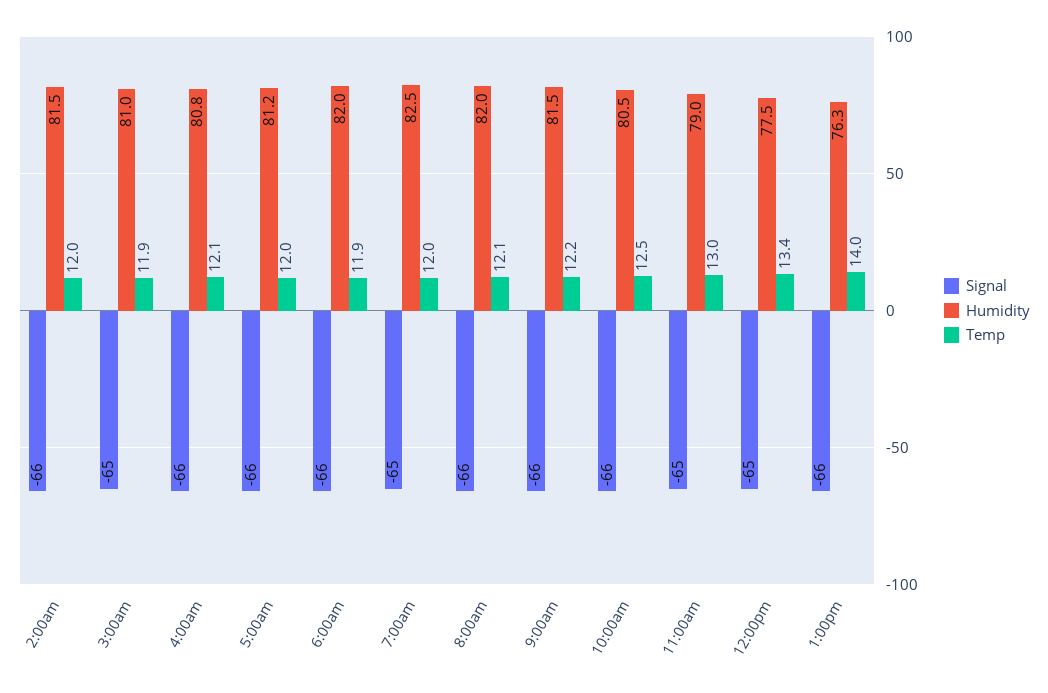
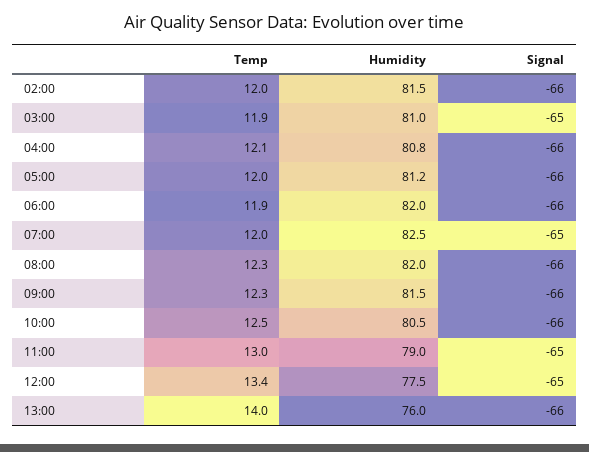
Temp, 8:00am: 12.1 -> 12.3
Temp, 9:00am: 12.2 -> 12.3
Humidity, 1:00pm: 76.3 -> 76

